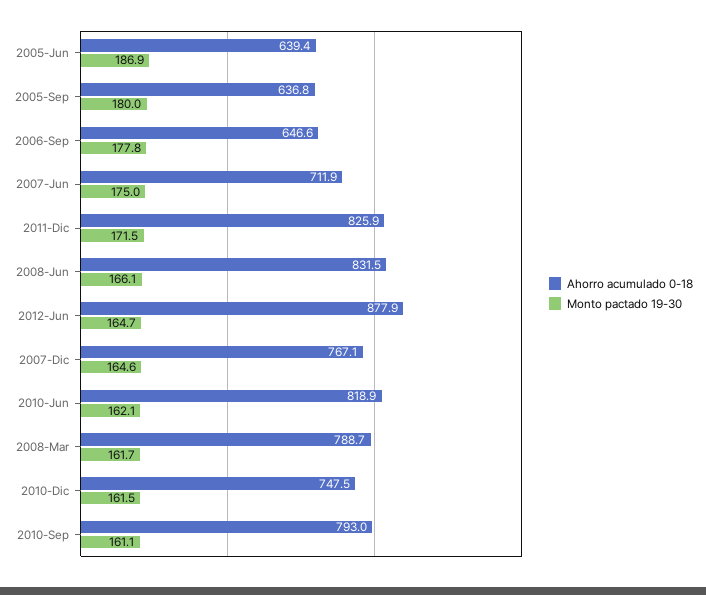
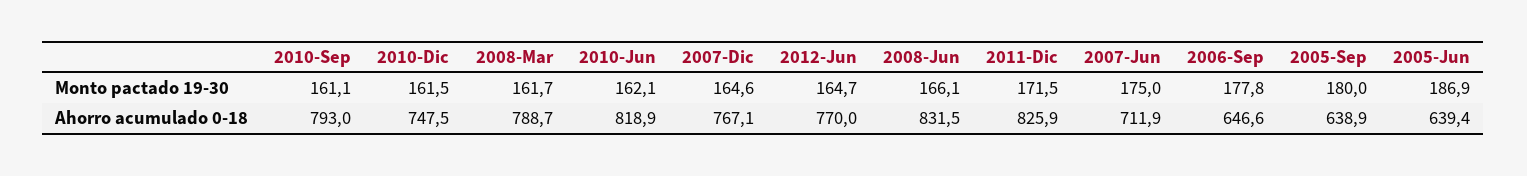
Ahorro acumulado 0-18, 2005-Sep: 636.8 -> 638.9
Ahorro acumulado 0-18, 2012-Jun: 877.9 -> 770

